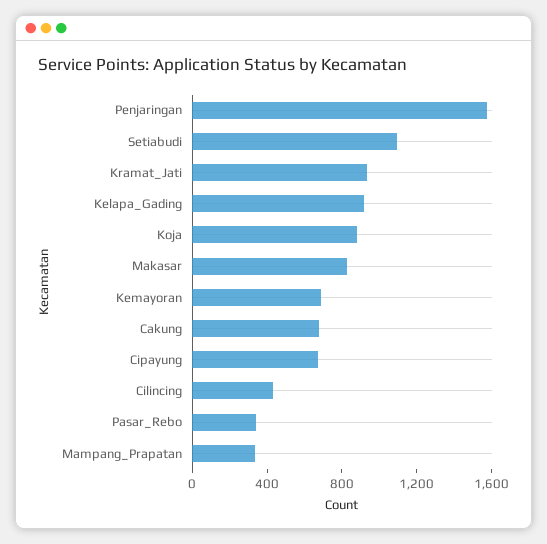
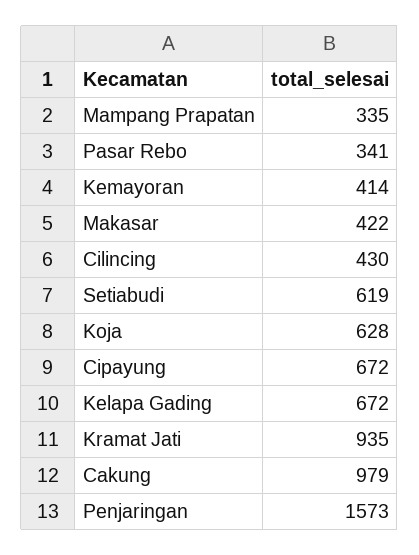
Setiabudi: 1100 -> 619
Kelapa_Gading: 900 -> 672
Koja: 900 -> 628
Makasar: 800 -> 422
Kemayoran: 700 -> 414
Cakung: 700 -> 979

